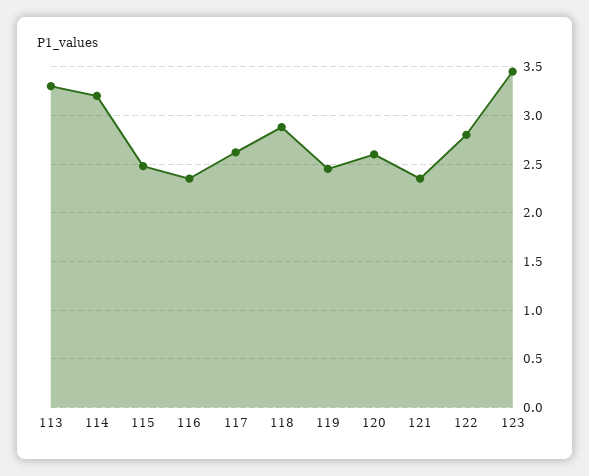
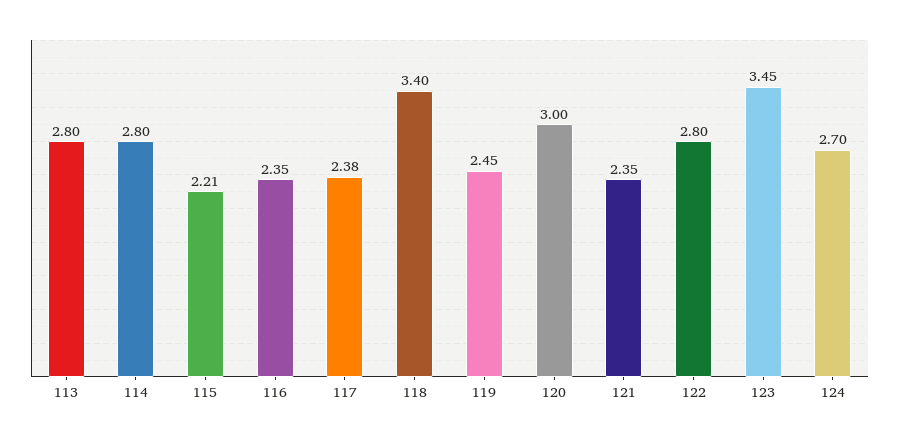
113: 3.3 -> 2.8
114: 3.2 -> 2.8
115: 2.5 -> 2.21
117: 2.6 -> 2.38
118: 2.9 -> 3.4
120: 2.6 -> 3
124: none -> 2.7

